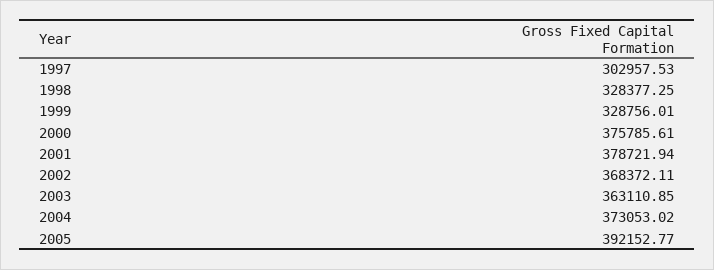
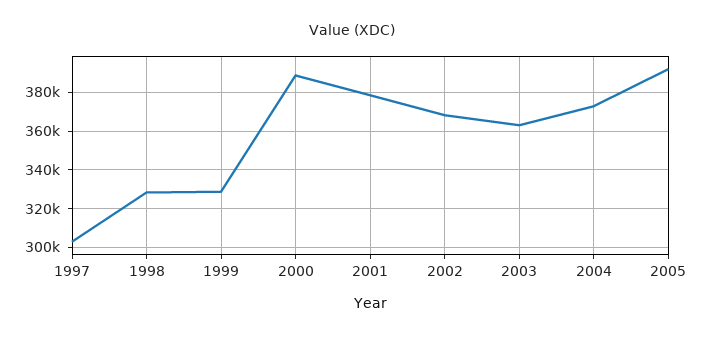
2000: 375785.61 -> 390000

